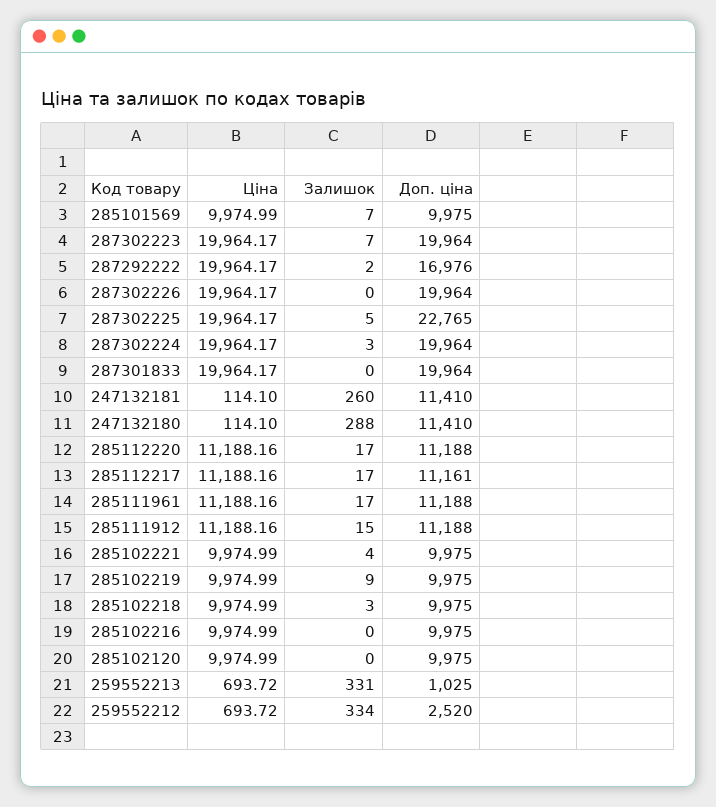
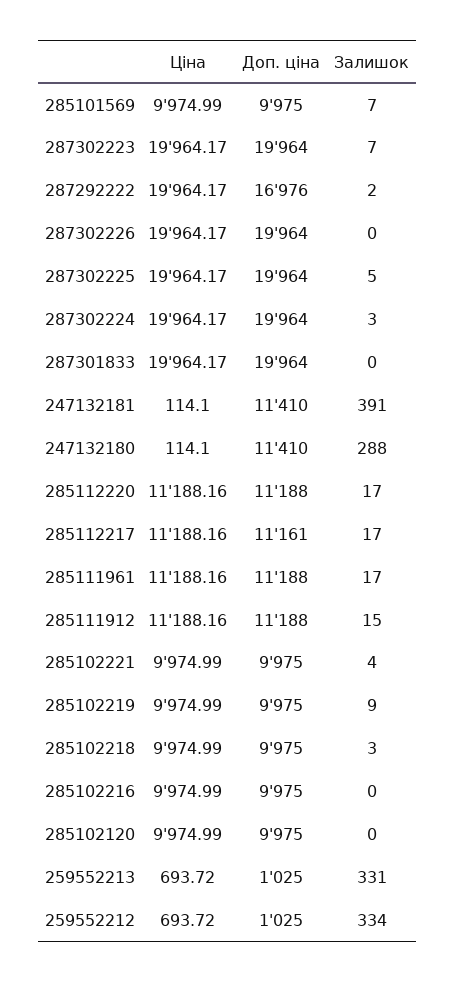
Доп. ціна, 287302225: 22765 -> 19964
Залишок, 247132181: 260 -> 391
Доп. ціна, 259552212: 2520 -> 1025

